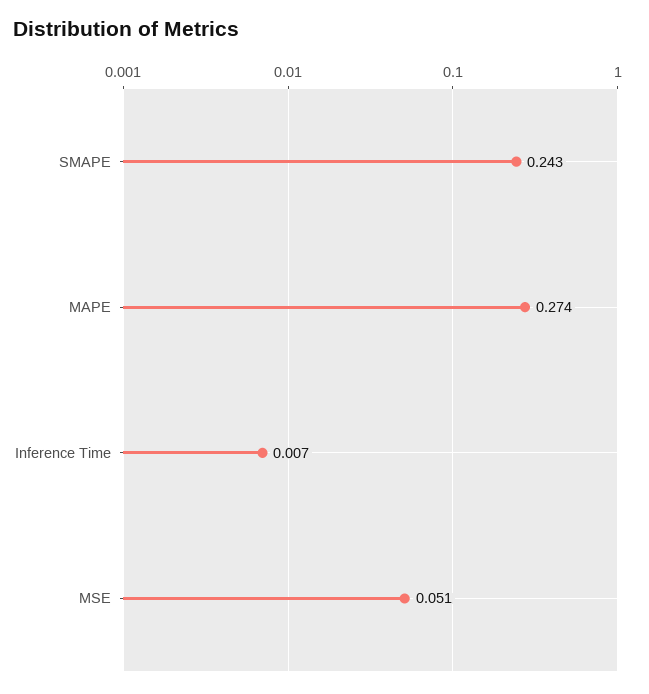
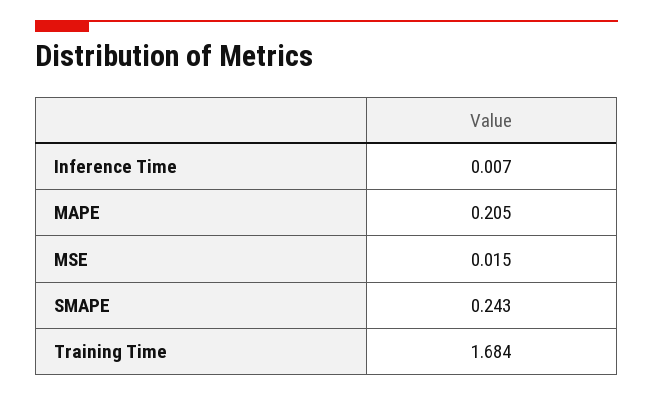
MAPE: 0.274 -> 0.205
MSE: 0.051 -> 0.015
Training Time: none -> 1.684

